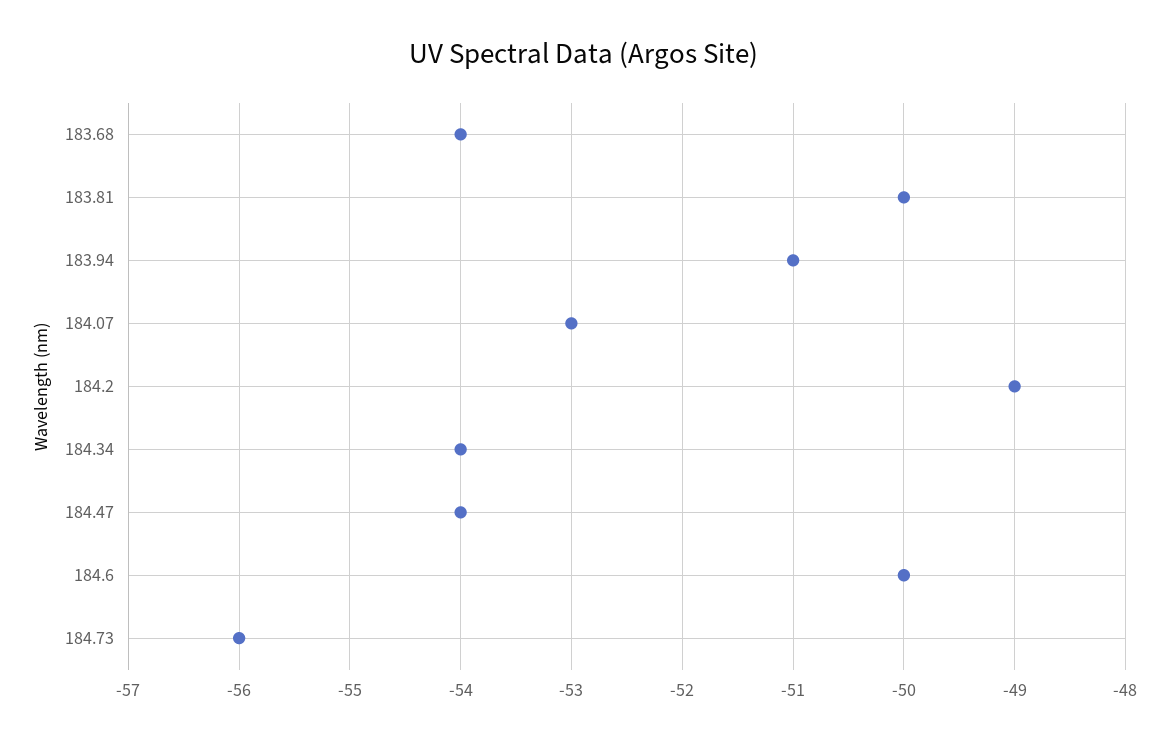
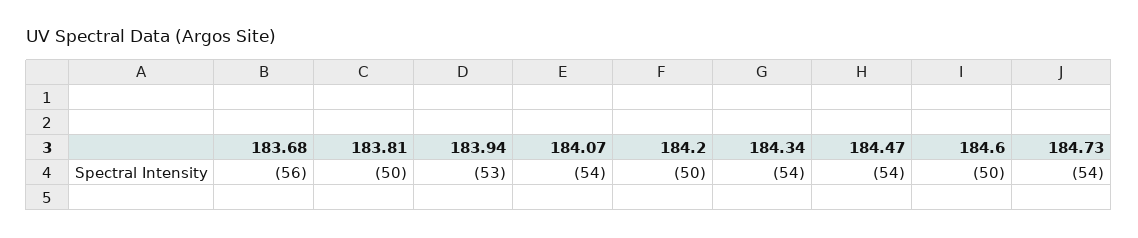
183.68: -54 -> -56
183.94: -51 -> -53
184.07: -53 -> -54
184.2: -49 -> -50
184.73: -56 -> -54

